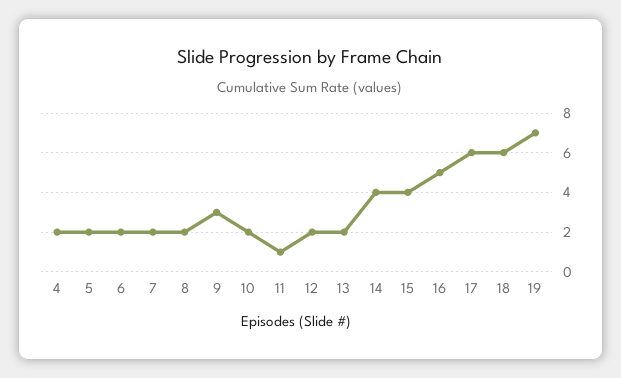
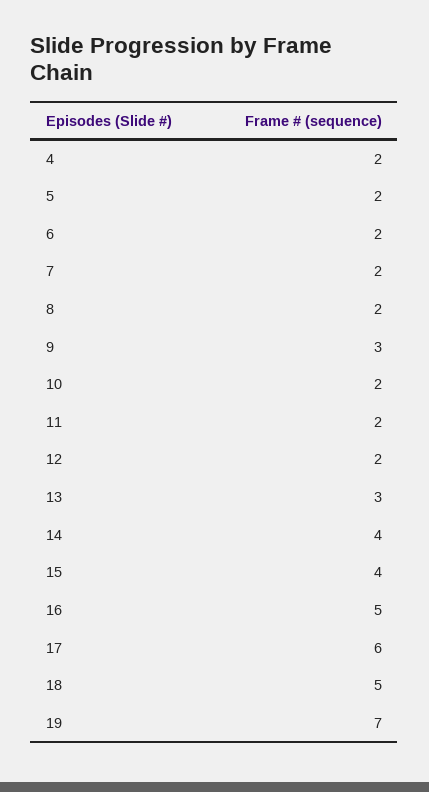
11: 1 -> 2
13: 2 -> 3
18: 6 -> 5

